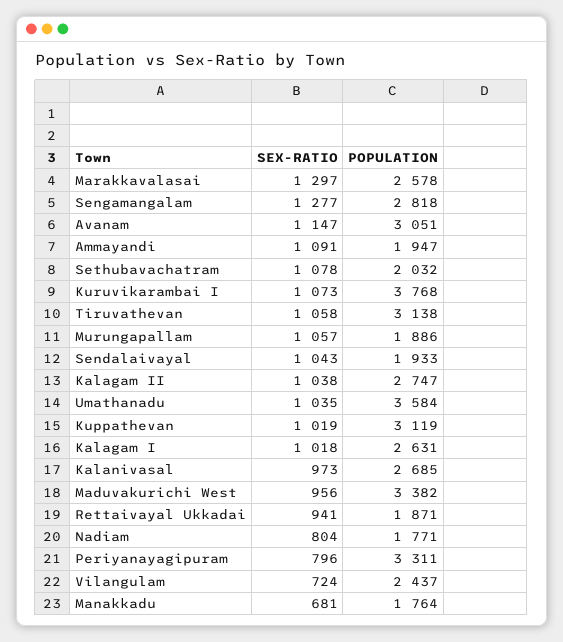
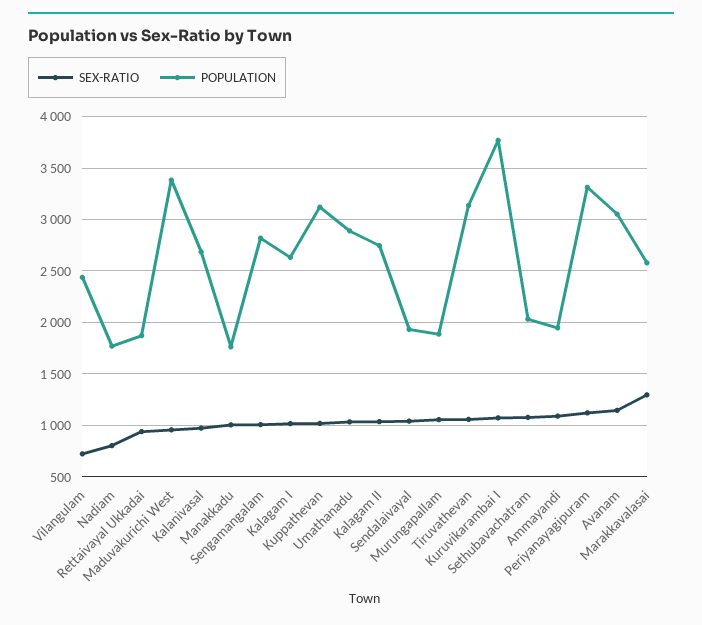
SEX-RATIO, Sengamangalam: 1277 -> 1000
POPULATION, Umathanadu: 3584 -> 2900
SEX-RATIO, Periyanayagipuram: 796 -> 1100
SEX-RATIO, Manakkadu: 681 -> 1000

